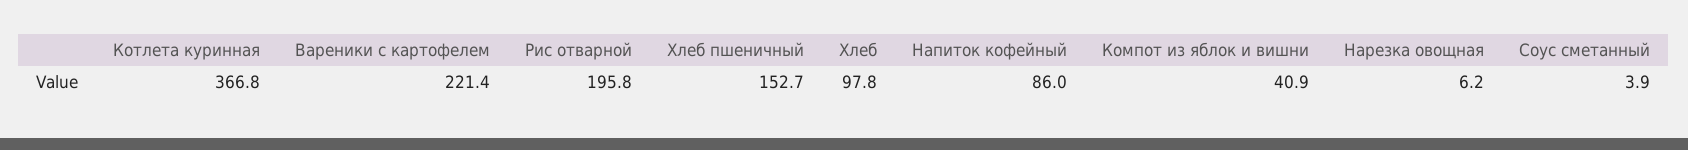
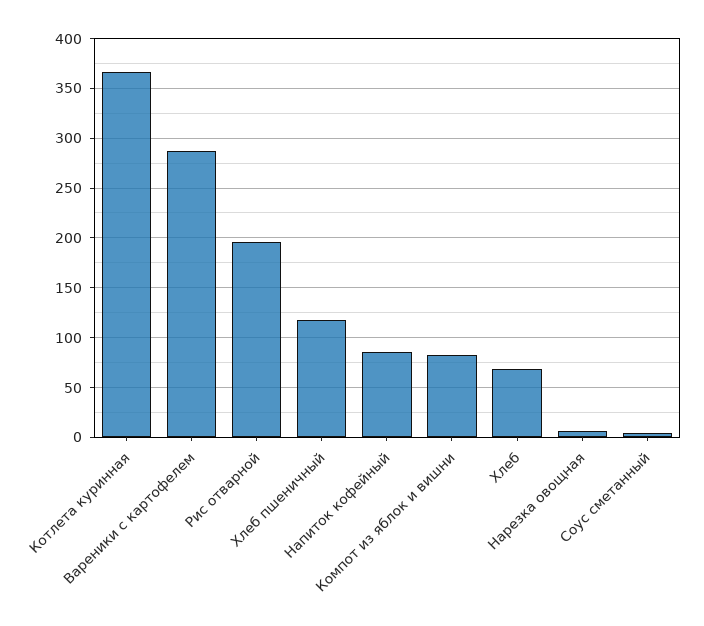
Вареники с картофелем: 221.4 -> 290
Хлеб пшеничный: 152.7 -> 120
Хлеб: 97.8 -> 70
Компот из яблок и вишни: 40.9 -> 80

